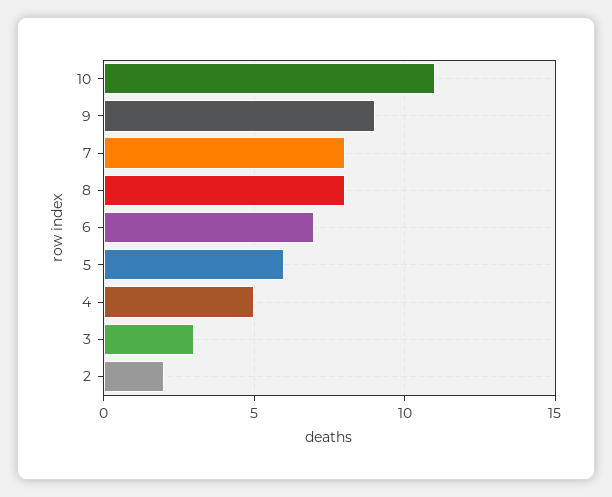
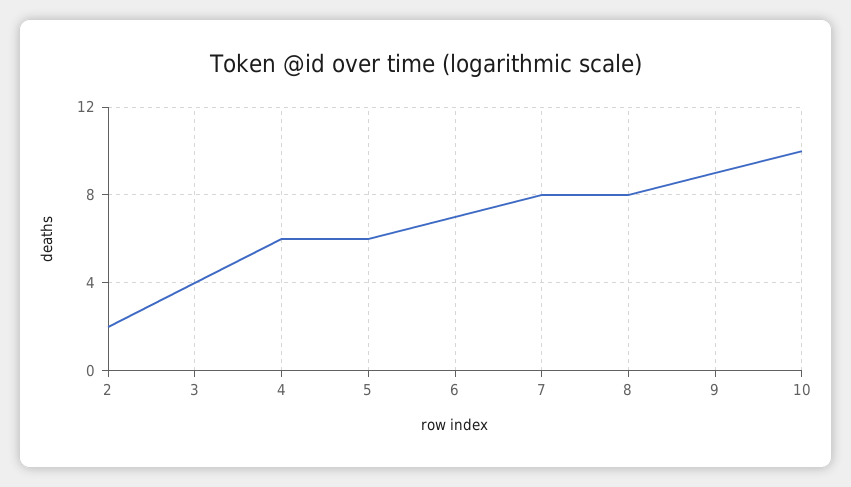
10: 11 -> 10
4: 5 -> 6
3: 3 -> 4

